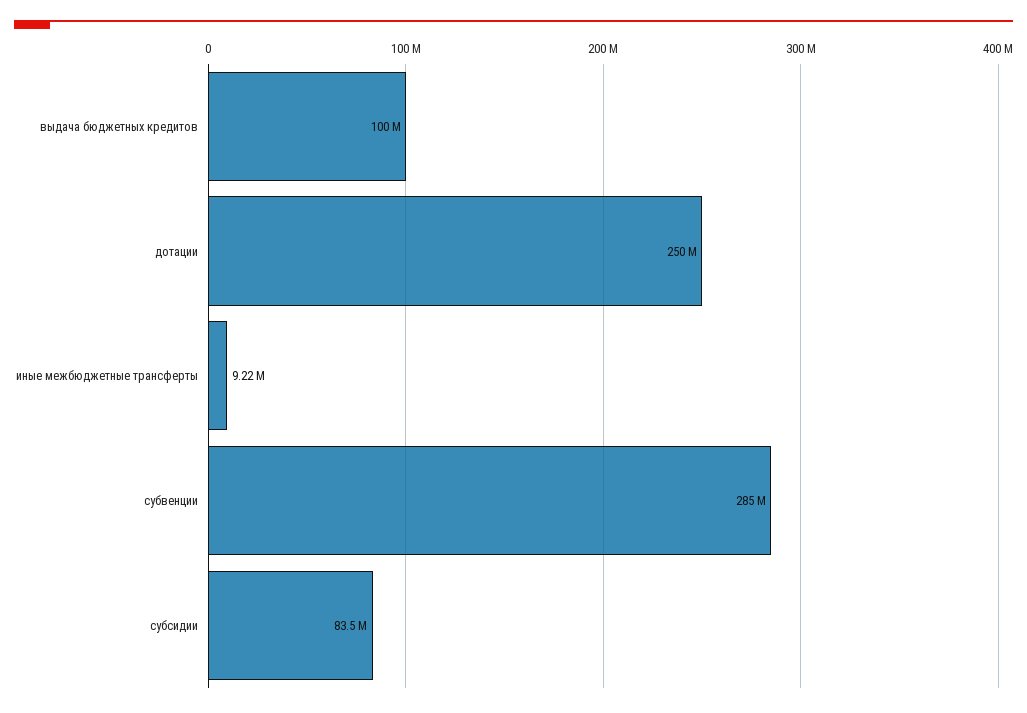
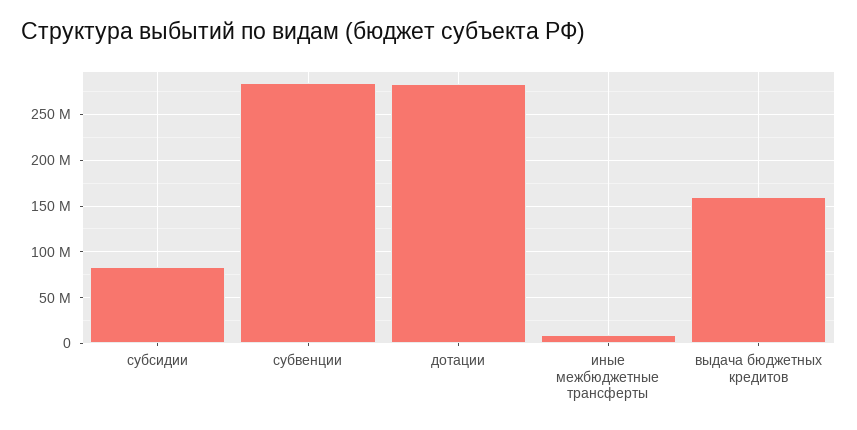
выдача бюджетных кредитов: 100000000 -> 160000000
дотации: 250000000 -> 280000000

